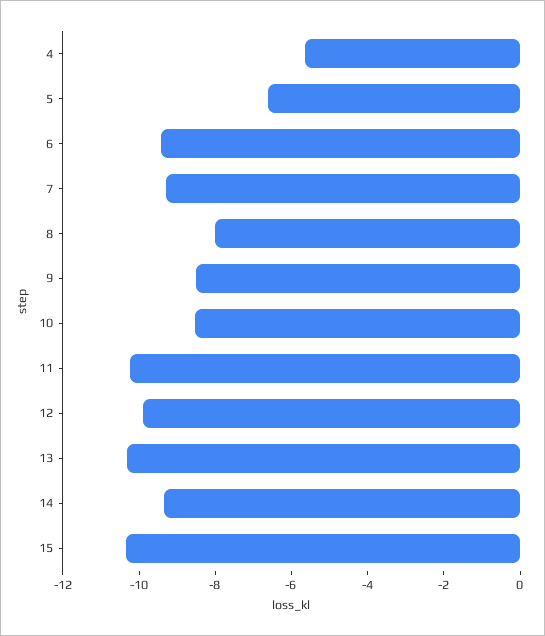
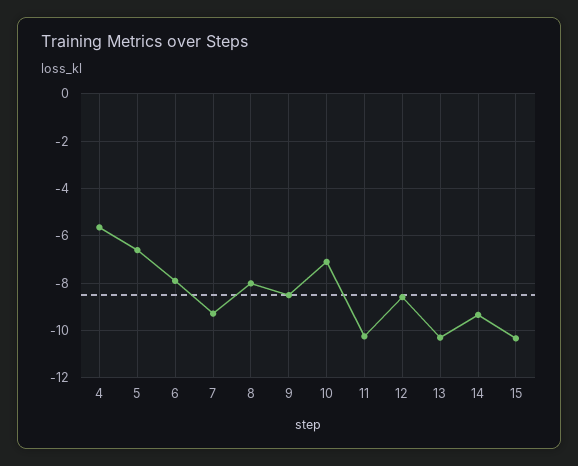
6: -9.5 -> -8
10: -8.5 -> -7
12: -10 -> -8.5

